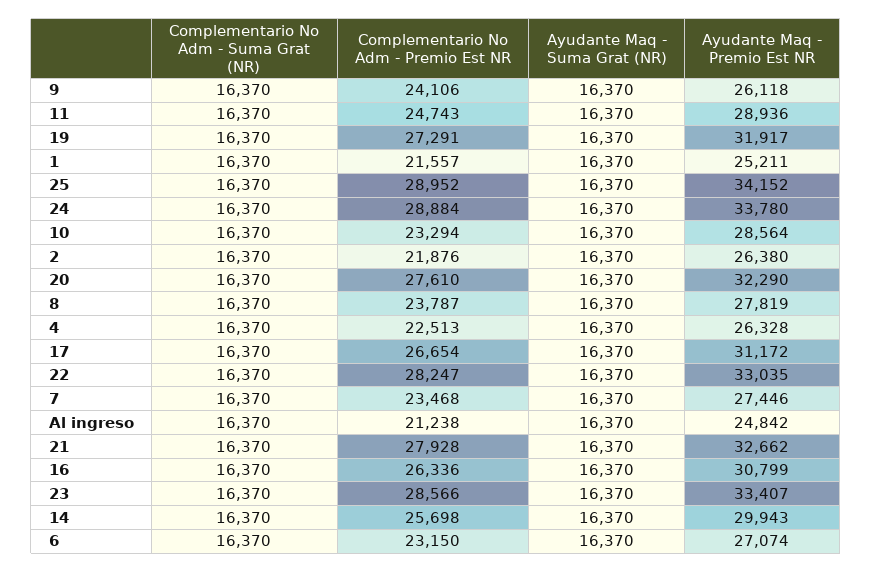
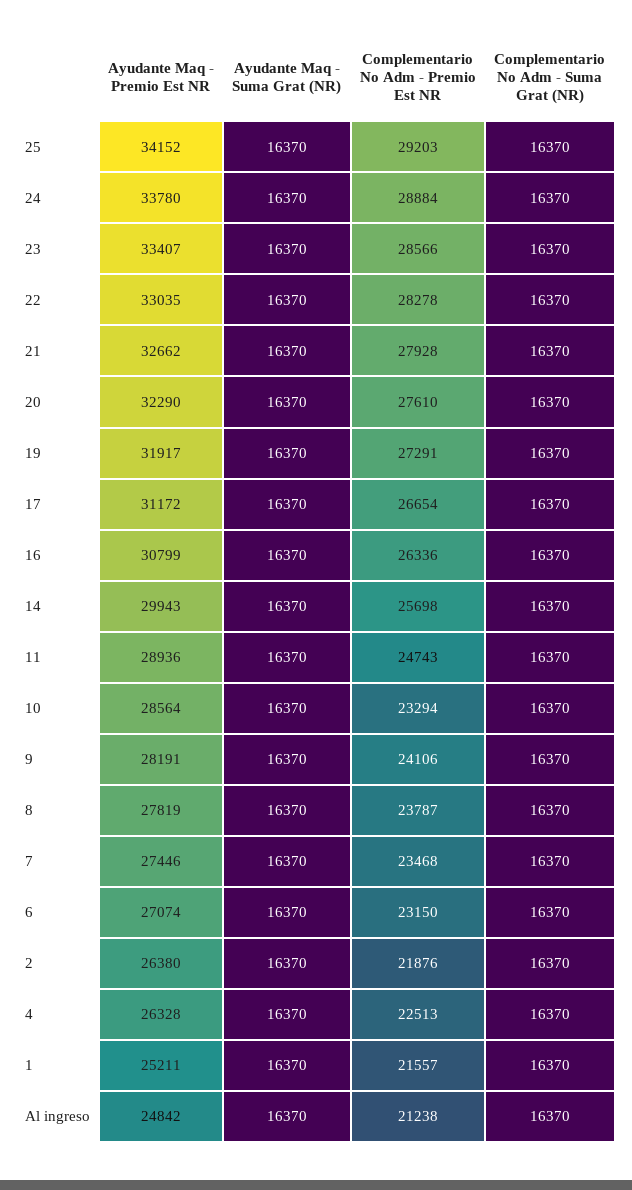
Ayudante Maq - Premio Est NR, 9: 26118 -> 28191
Complementario No Adm - Premio Est NR, 25: 28952 -> 29203
Complementario No Adm - Premio Est NR, 22: 28247 -> 28278

